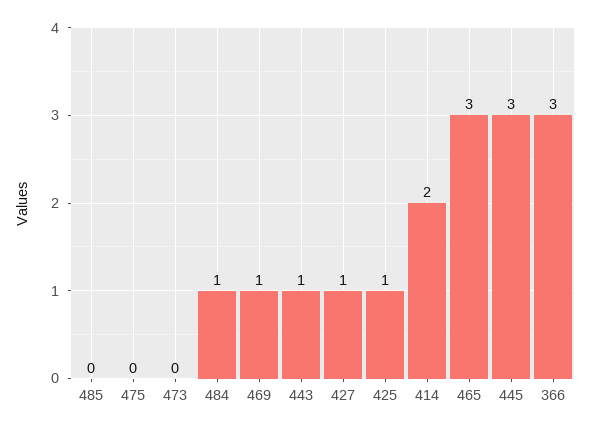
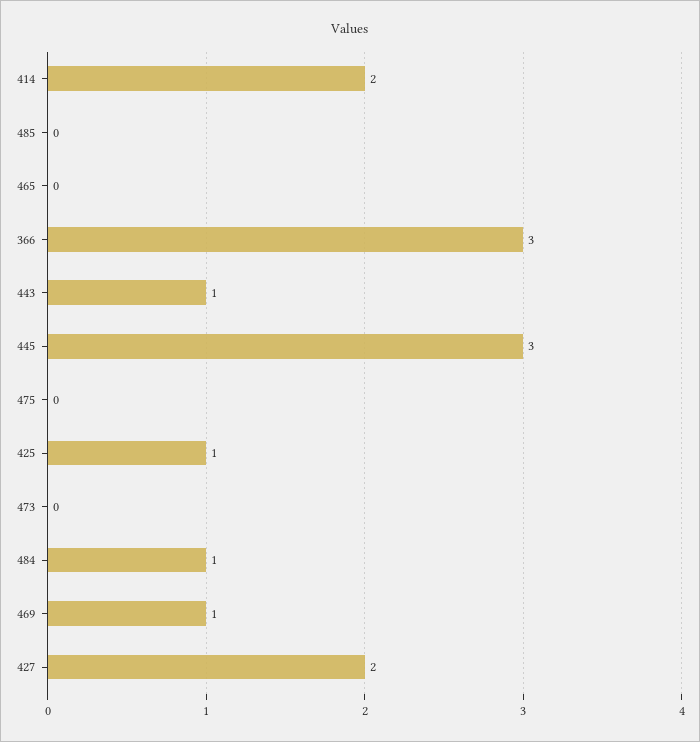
427: 1 -> 2
465: 3 -> 0

